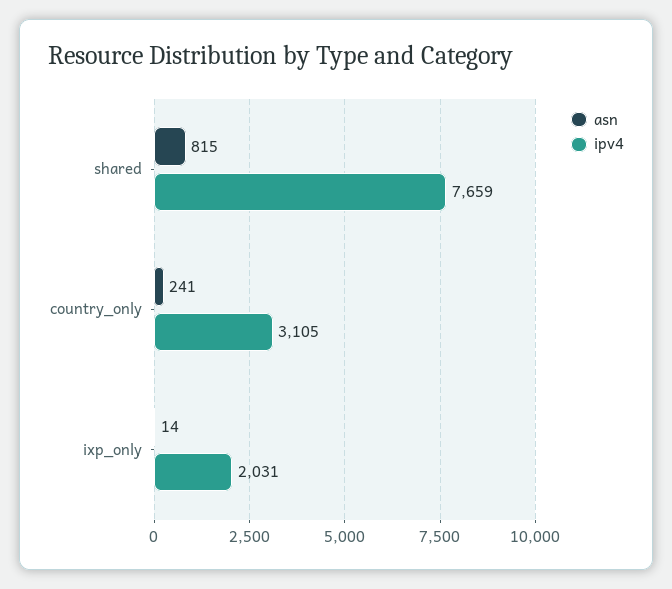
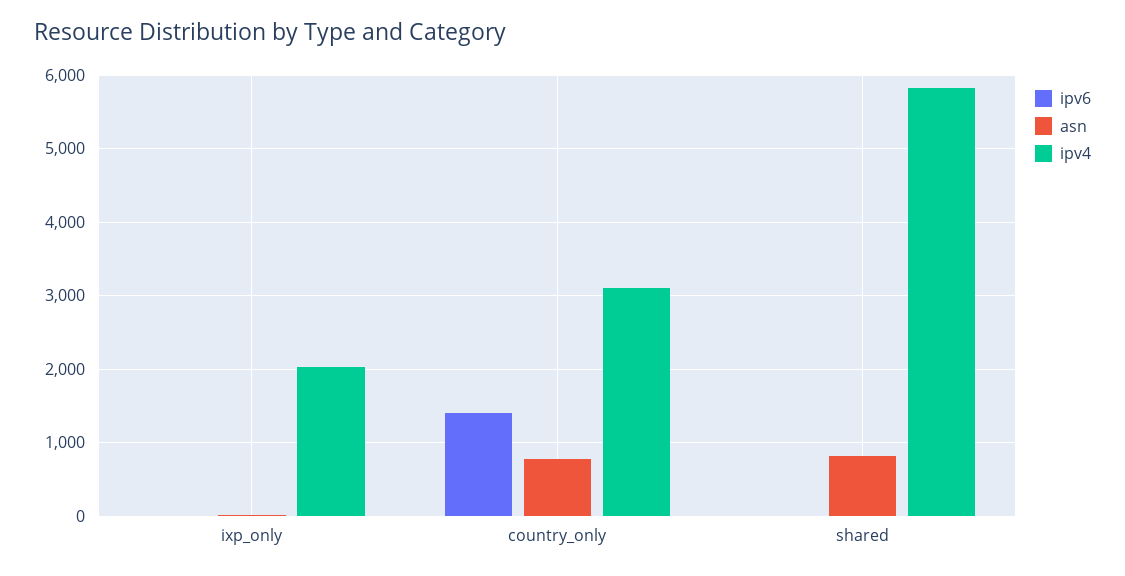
ipv4, shared: 7659 -> 5800
asn, country_only: 241 -> 800
ipv6, ixp_only: none -> 0
ipv6, country_only: none -> 1400
ipv6, shared: none -> 0

